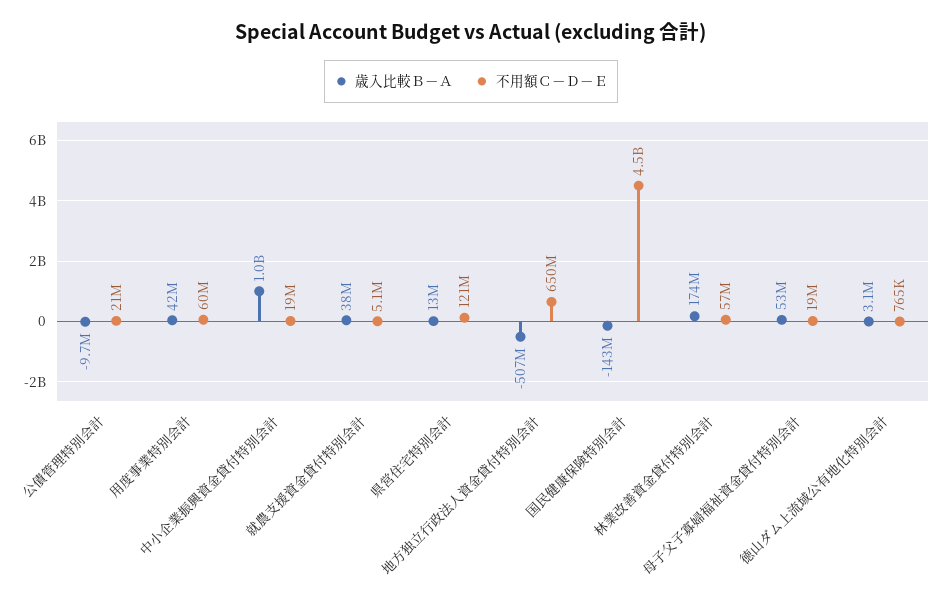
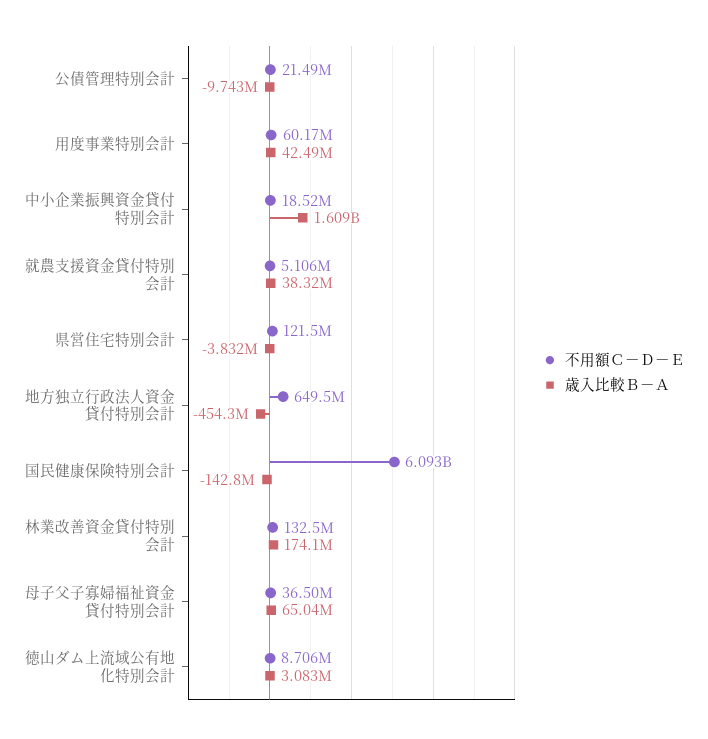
歳入比較Ｂ－Ａ, 中小企業振興資金貸付特別会計: 1000000000 -> 1609000000
歳入比較Ｂ－Ａ, 県営住宅特別会計: 13000000 -> -3832000
歳入比較Ｂ－Ａ, 地方独立行政法人資金貸付特別会計: -507000000 -> -454300000
不用額Ｃ－Ｄ－Ｅ, 国民健康保険特別会計: 4500000000 -> 6093000000
不用額Ｃ－Ｄ－Ｅ, 林業改善資金貸付特別会計: 57000000 -> 132500000
歳入比較Ｂ－Ａ, 母子父子寡婦福祉資金貸付特別会計: 53000000 -> 65040000
不用額Ｃ－Ｄ－Ｅ, 母子父子寡婦福祉資金貸付特別会計: 19000000 -> 36500000
不用額Ｃ－Ｄ－Ｅ, 徳山ダム上流域公有地化特別会計: 765000 -> 8706000

